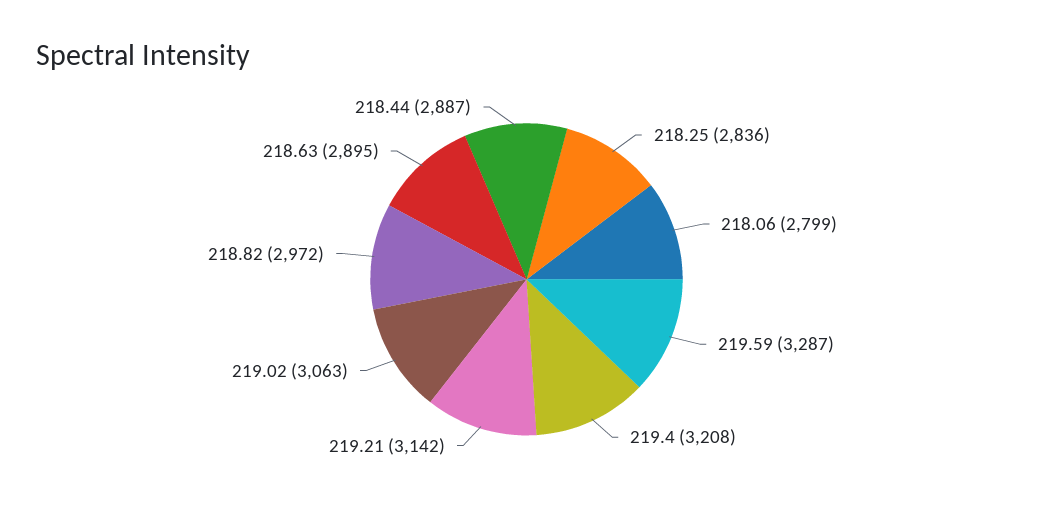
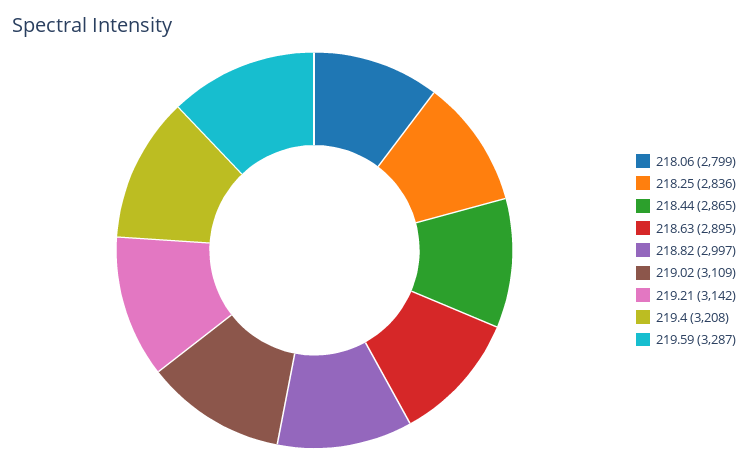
219.02: 3063 -> 3109
218.82: 2972 -> 2997
218.44: 2887 -> 2865

